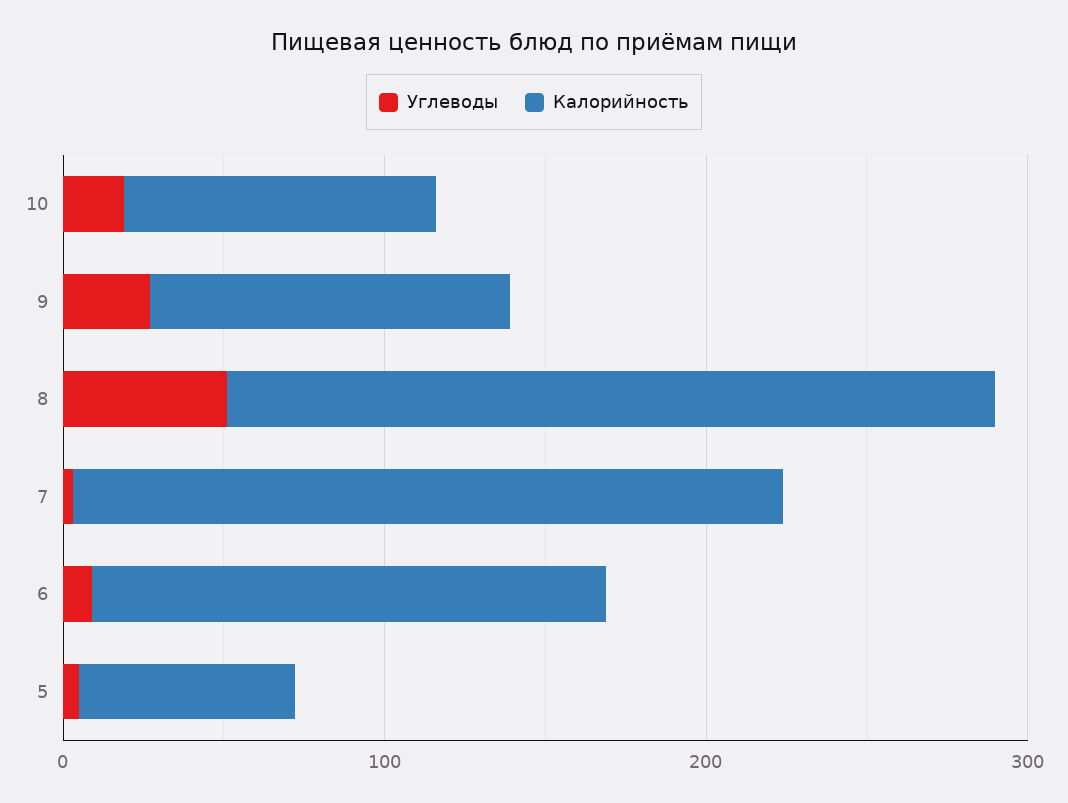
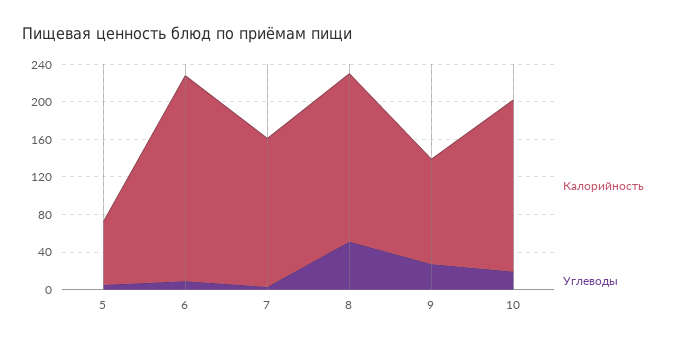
Калорийность, 10: 100 -> 180
Калорийность, 8: 240 -> 180
Калорийность, 7: 220 -> 160
Калорийность, 6: 160 -> 220

